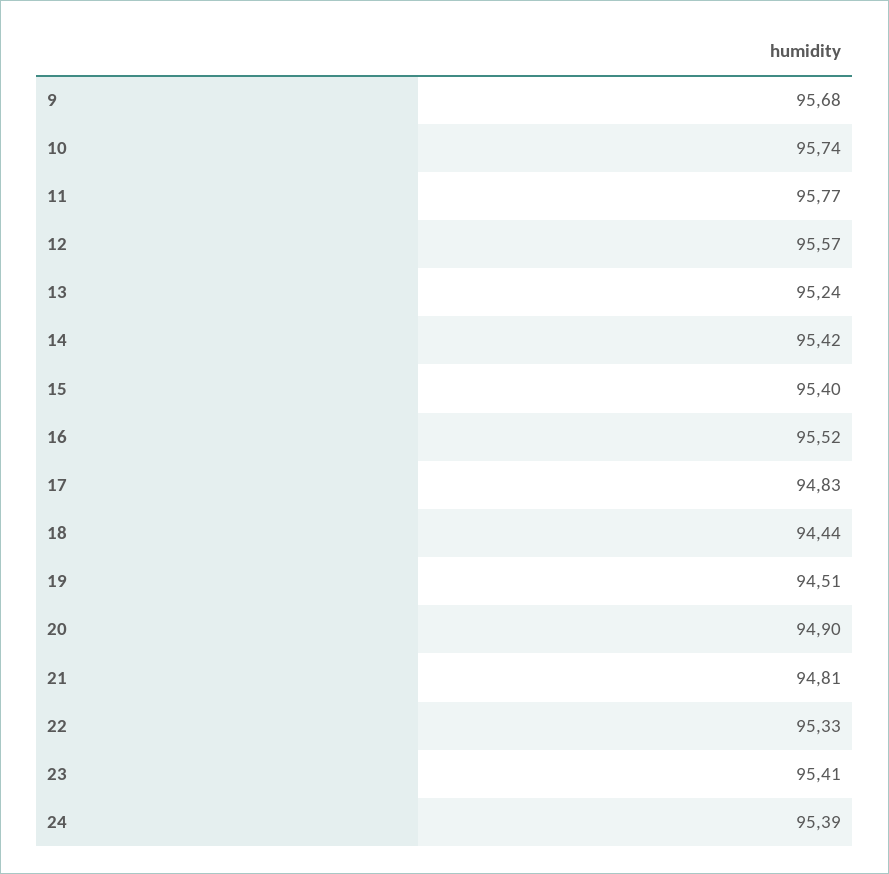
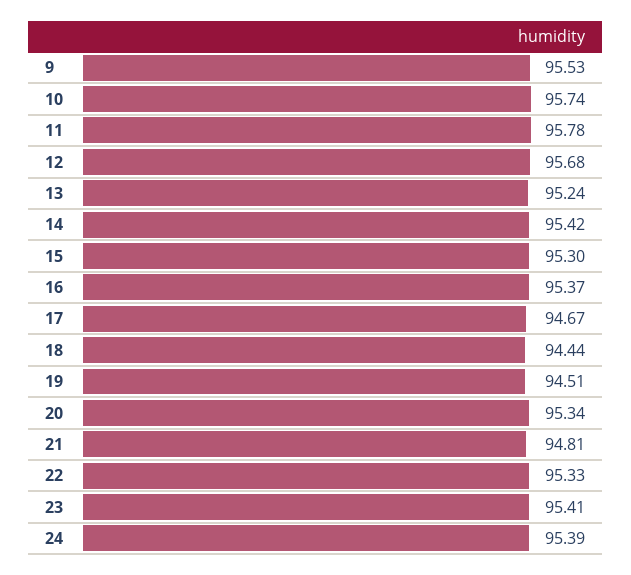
9: 95.68 -> 95.53
11: 95.77 -> 95.78
12: 95.57 -> 95.68
15: 95.4 -> 95.3
16: 95.52 -> 95.37
17: 94.83 -> 94.67
20: 94.9 -> 95.34

